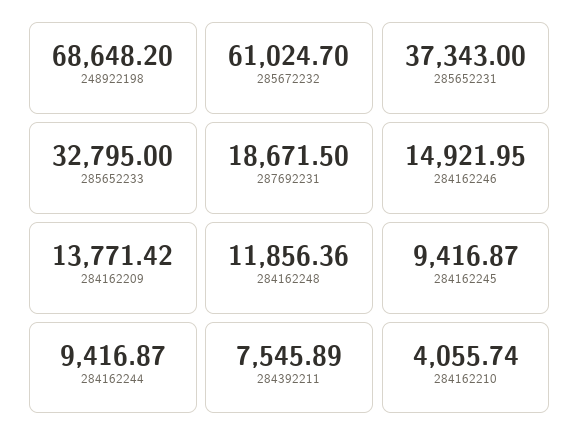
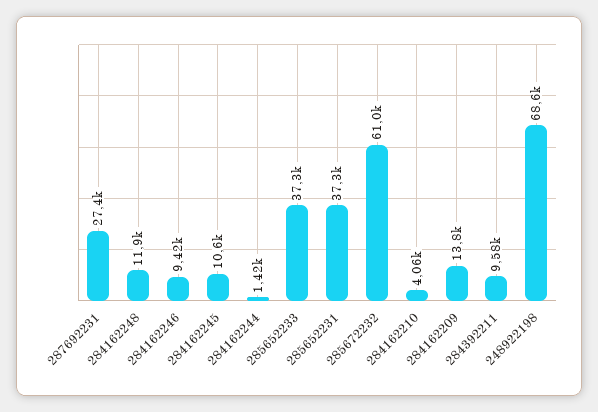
285652233: 32795 -> 37300
287692231: 18671.5 -> 27400
284162246: 14921.95 -> 9420
284162245: 9416.87 -> 10600
284162244: 9416.87 -> 1420
284392211: 7545.89 -> 9580

